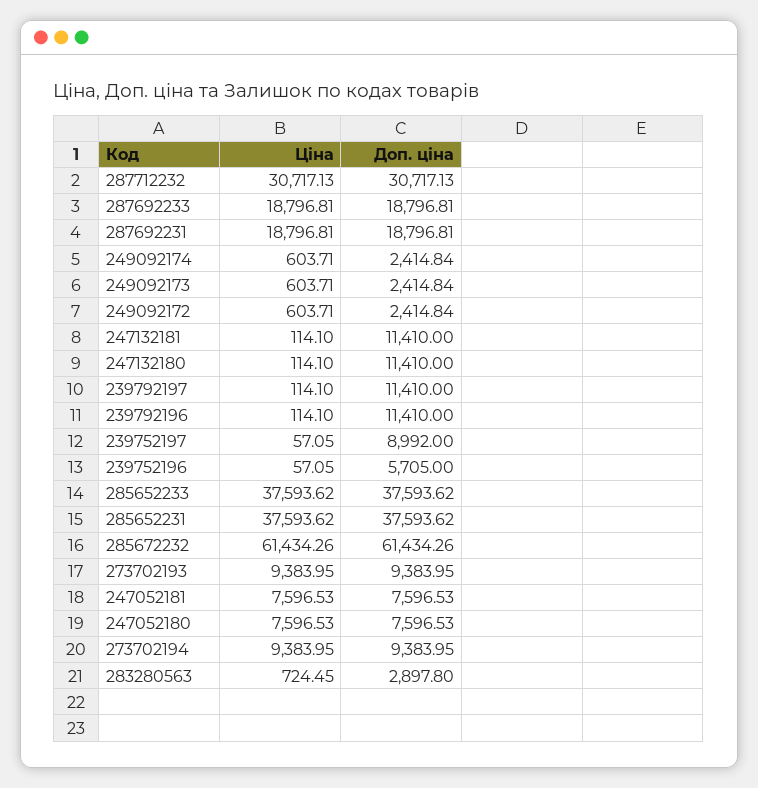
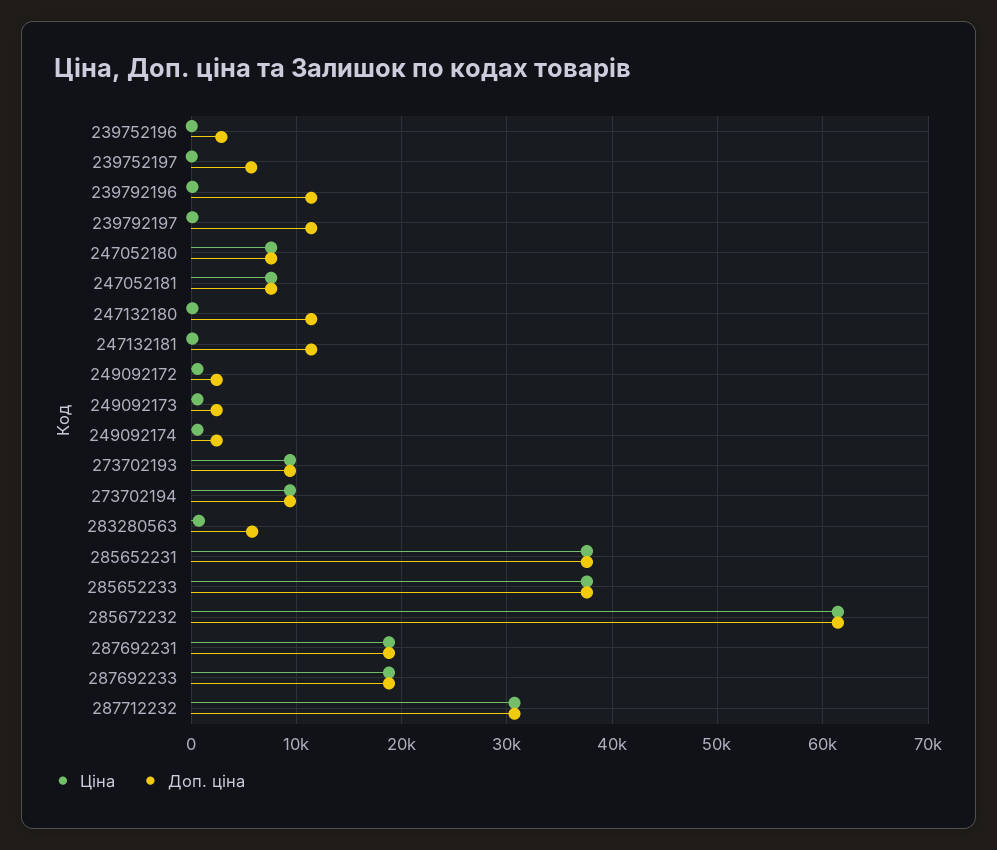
Доп. ціна, 239752197: 8992 -> 6000
Доп. ціна, 239752196: 5705 -> 3000
Доп. ціна, 283280563: 2897.8 -> 6000

